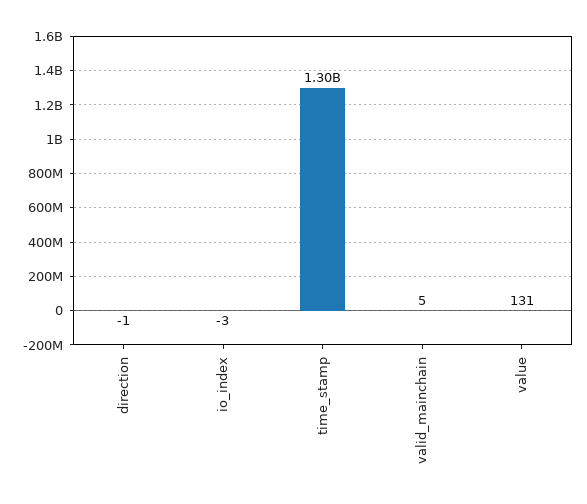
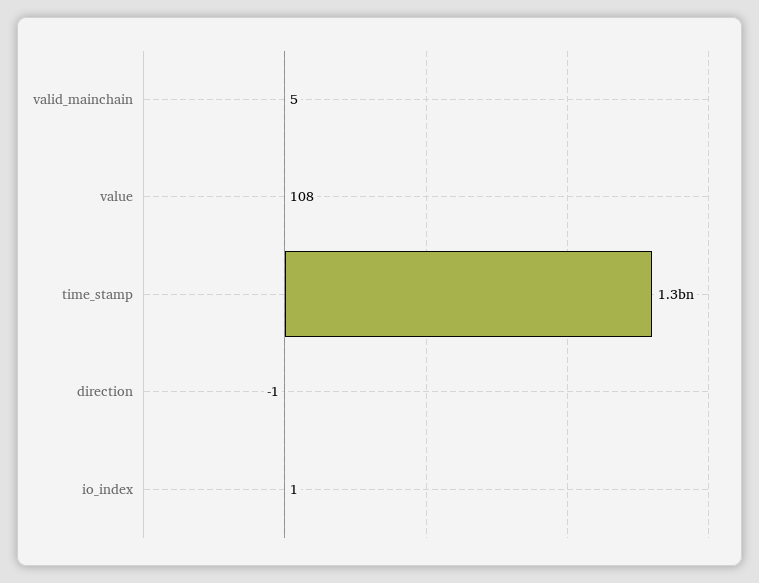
io_index: -3 -> 1
value: 131 -> 108

